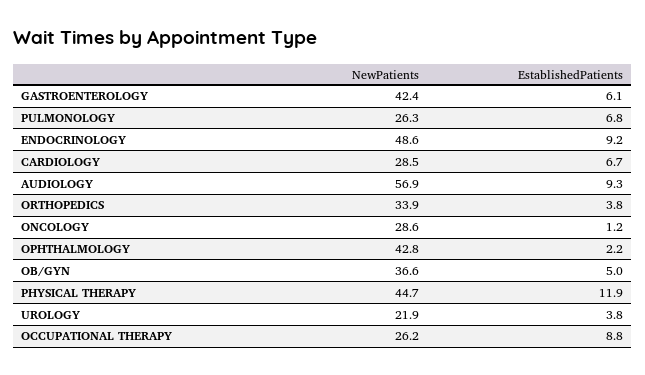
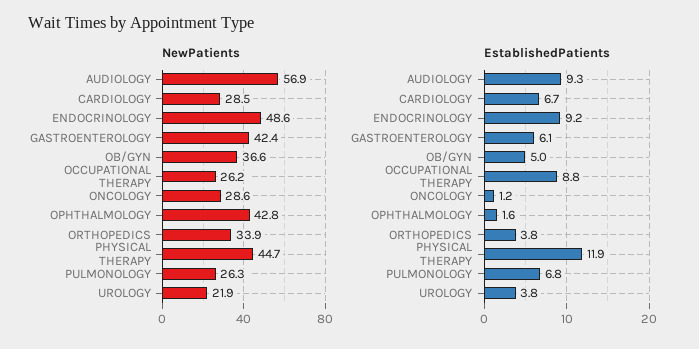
EstablishedPatients, OPHTHALMOLOGY: 2.2 -> 1.6

